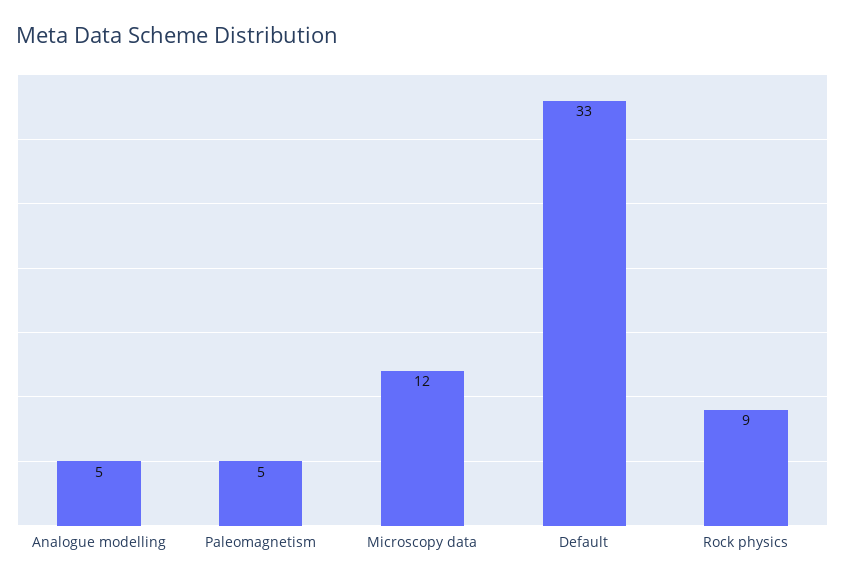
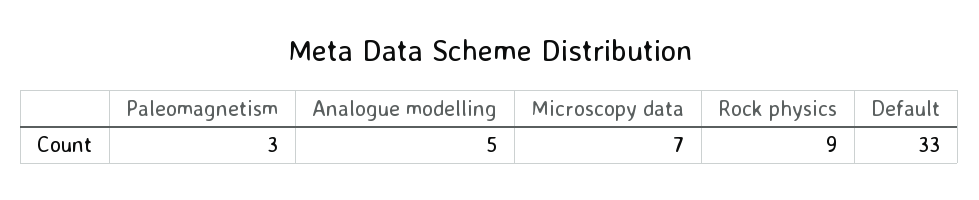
Paleomagnetism: 5 -> 3
Microscopy data: 12 -> 7

